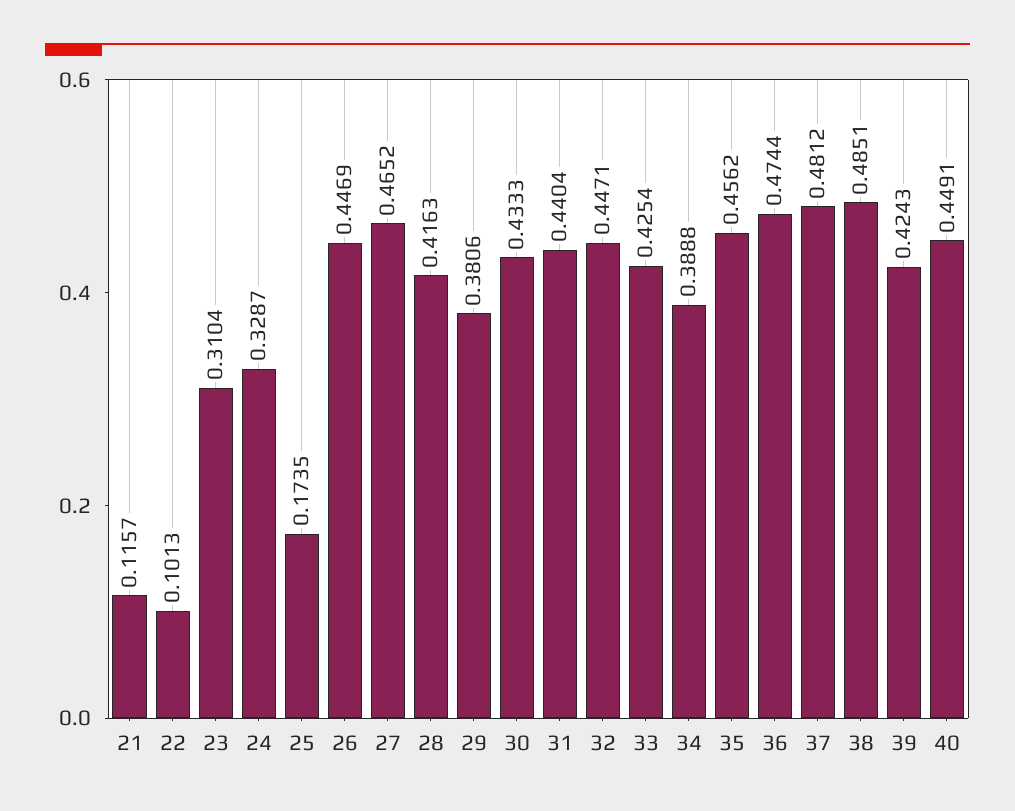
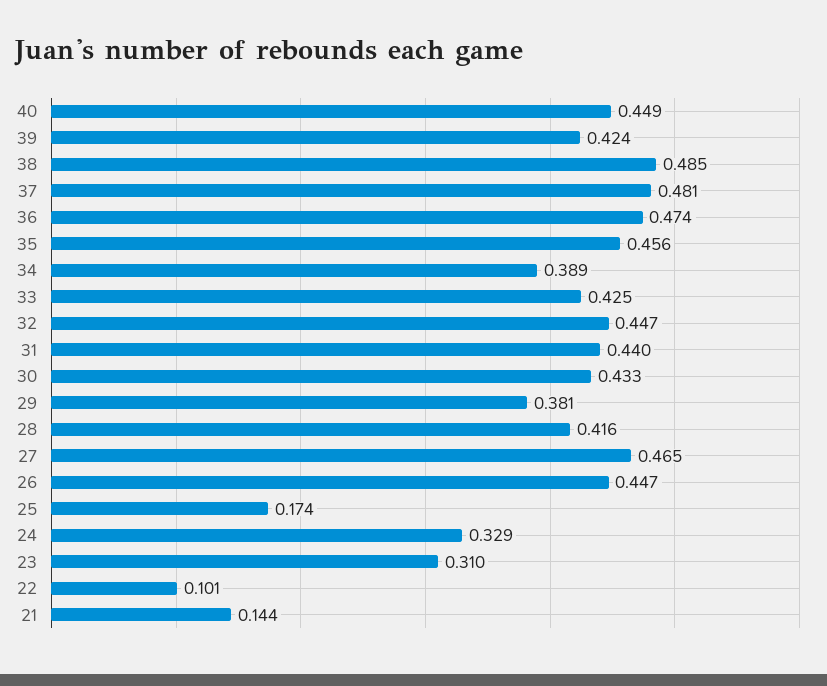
21: 0.1157 -> 0.144

